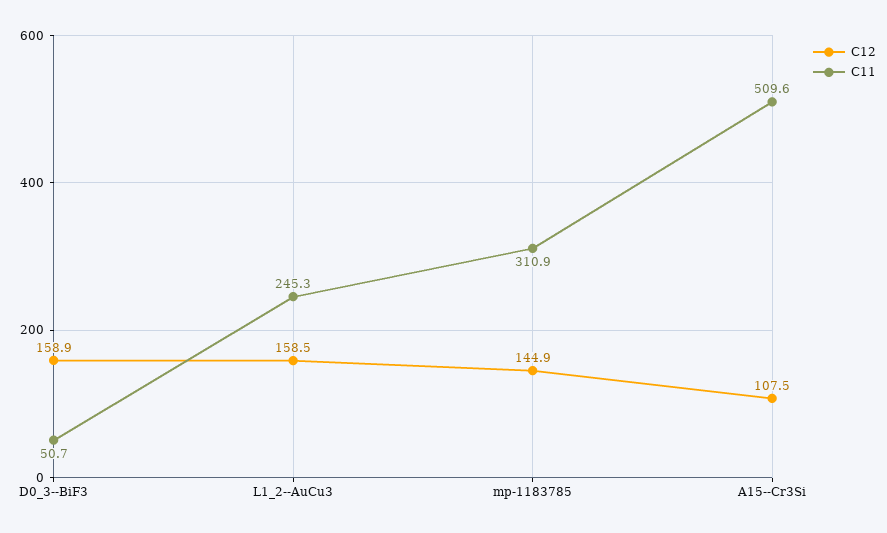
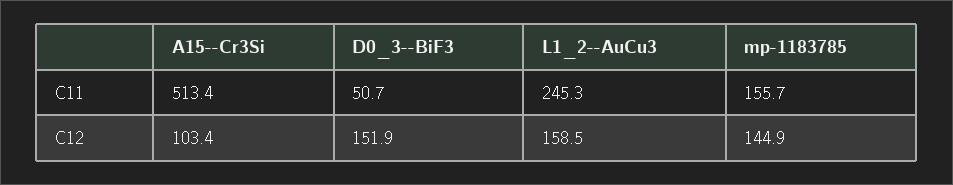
C12, D0_3--BiF3: 158.9 -> 151.9
C11, mp-1183785: 310.9 -> 155.7
C12, A15--Cr3Si: 107.5 -> 103.4
C11, A15--Cr3Si: 509.6 -> 513.4

